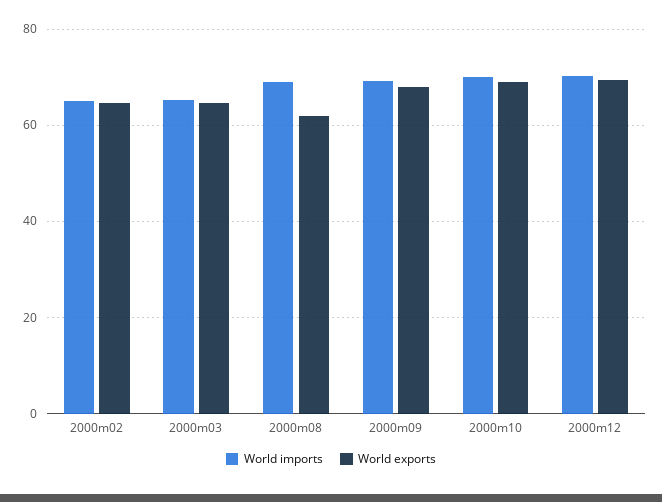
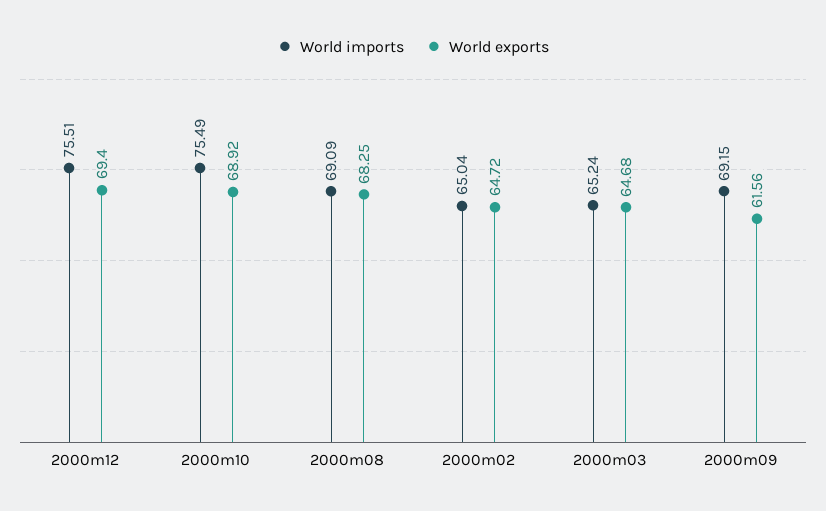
World exports, 2000m08: 62 -> 68.25
World exports, 2000m09: 68 -> 61.56
World imports, 2000m10: 70 -> 75.49
World imports, 2000m12: 70 -> 75.51

